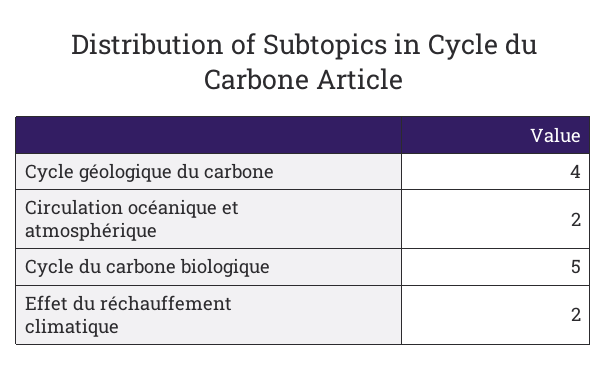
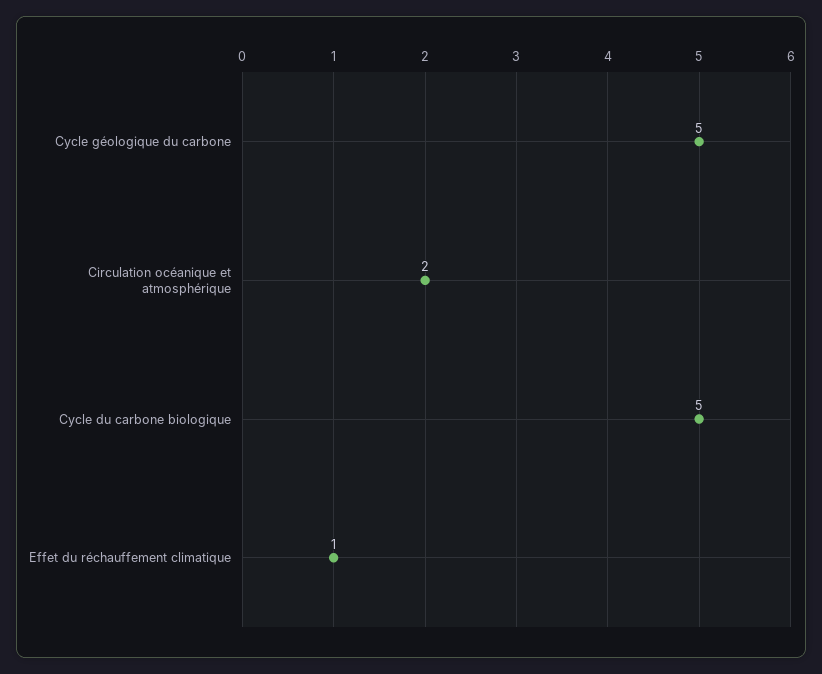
Cycle géologique du carbone: 4 -> 5
Effet du réchauffement climatique: 2 -> 1

